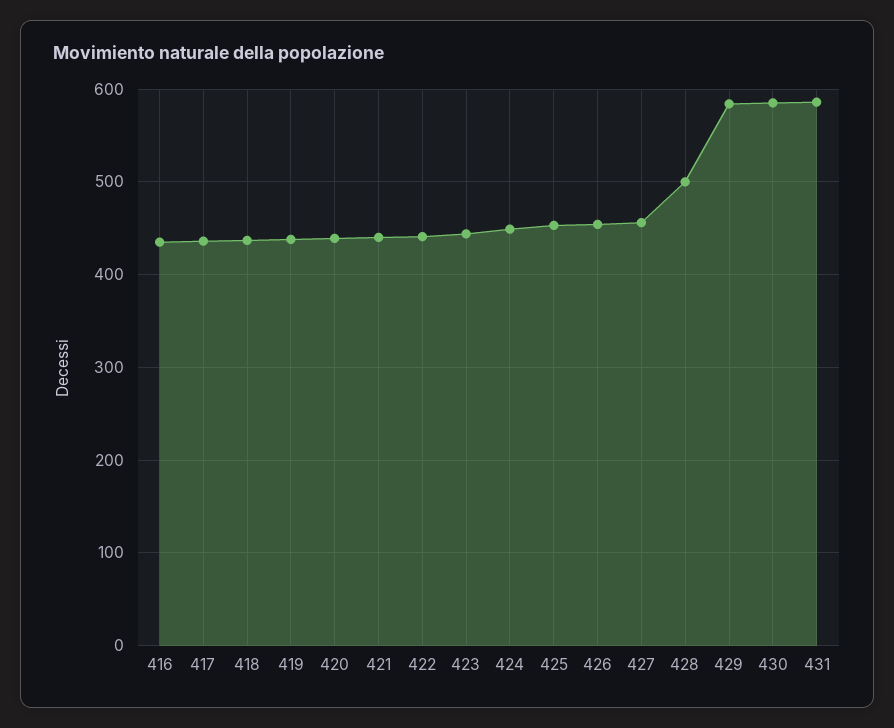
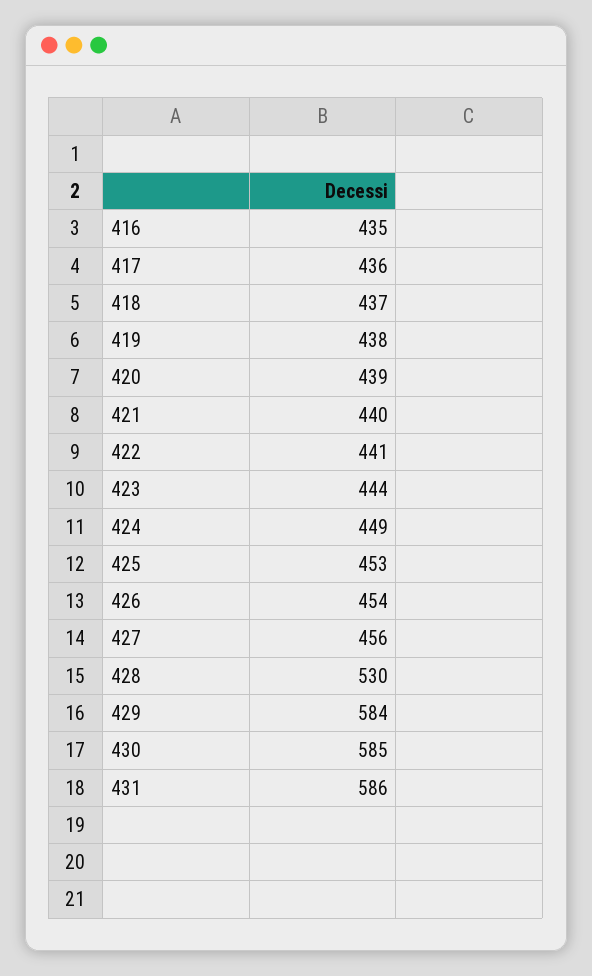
428: 500 -> 530

